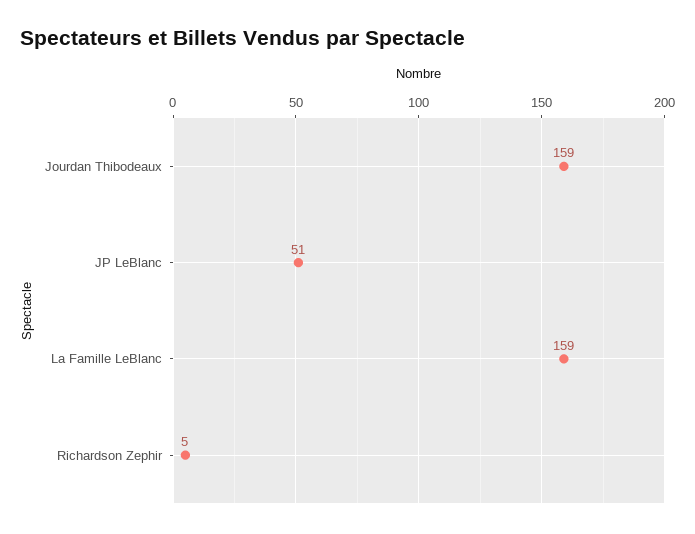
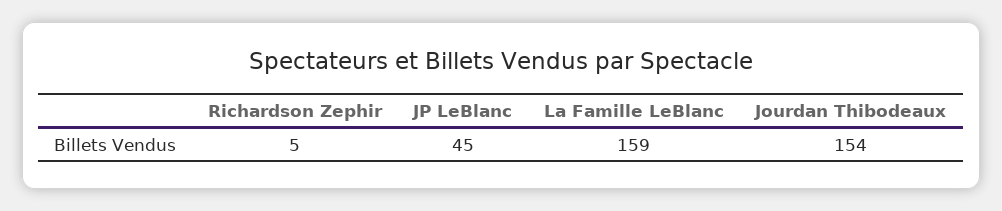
Jourdan Thibodeaux: 159 -> 154
JP LeBlanc: 51 -> 45

